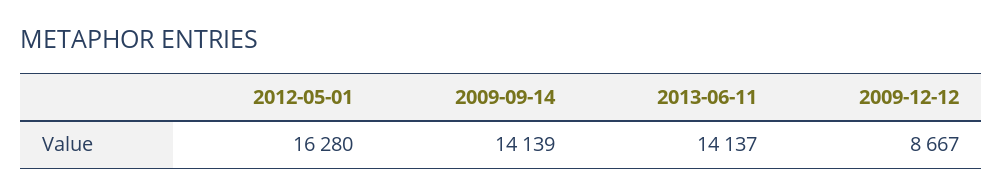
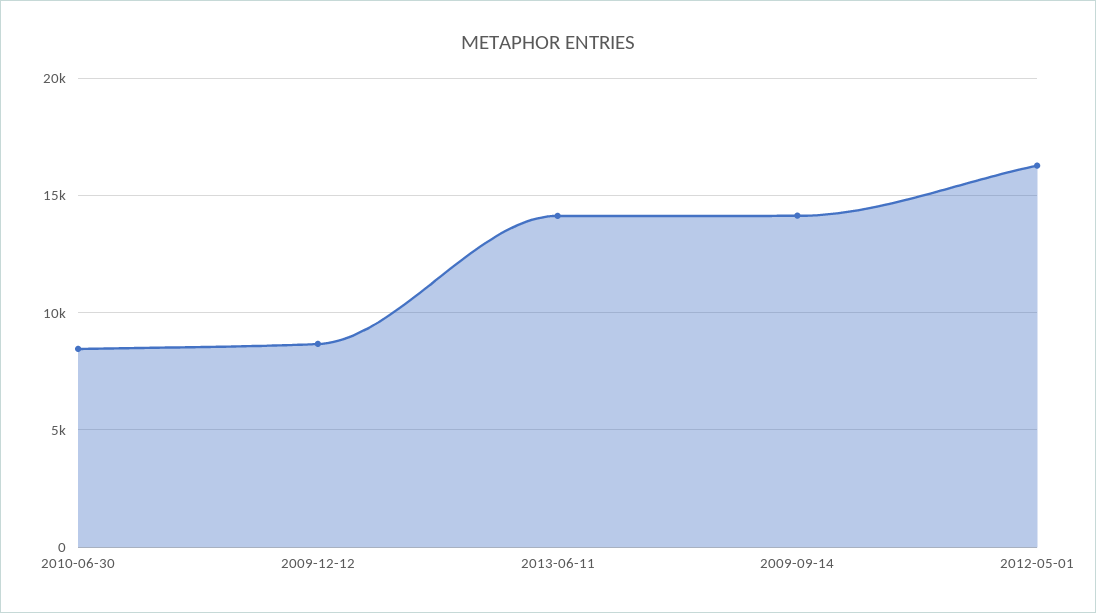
2010-06-30: none -> 8500

